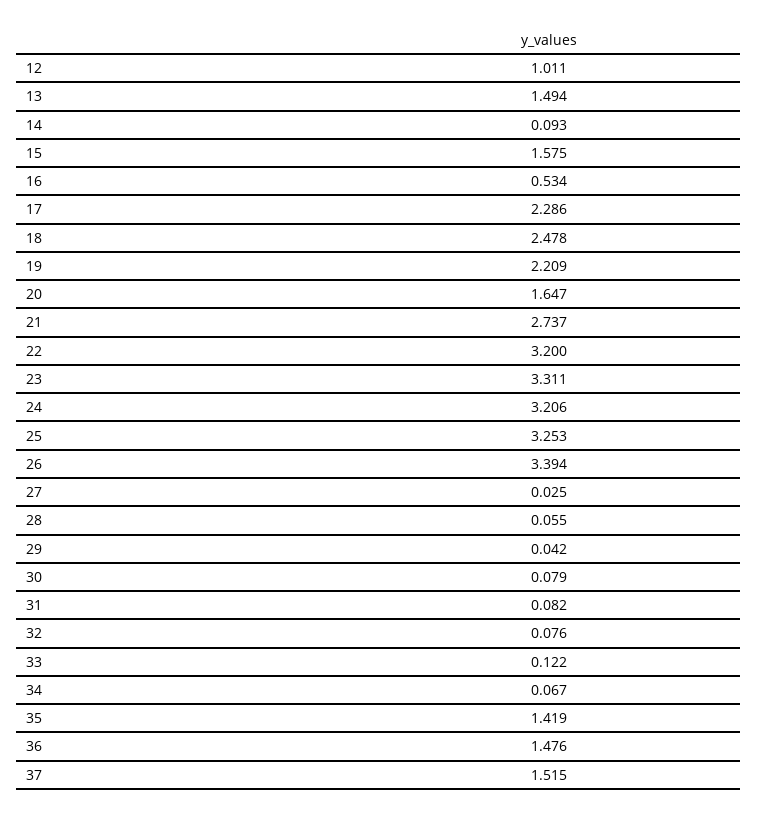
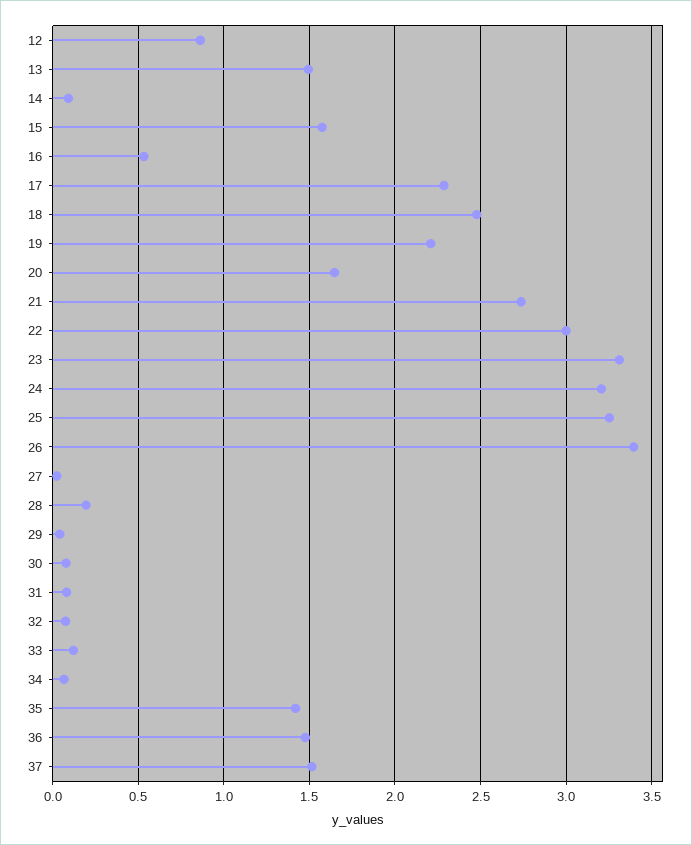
12: 1.011 -> 0.85
22: 3.2 -> 3
28: 0.055 -> 0.2

